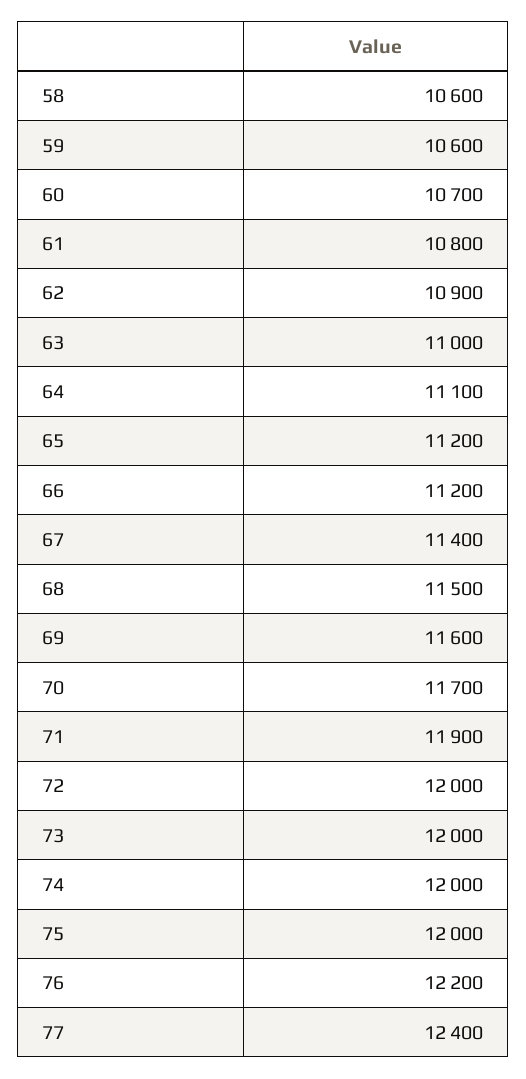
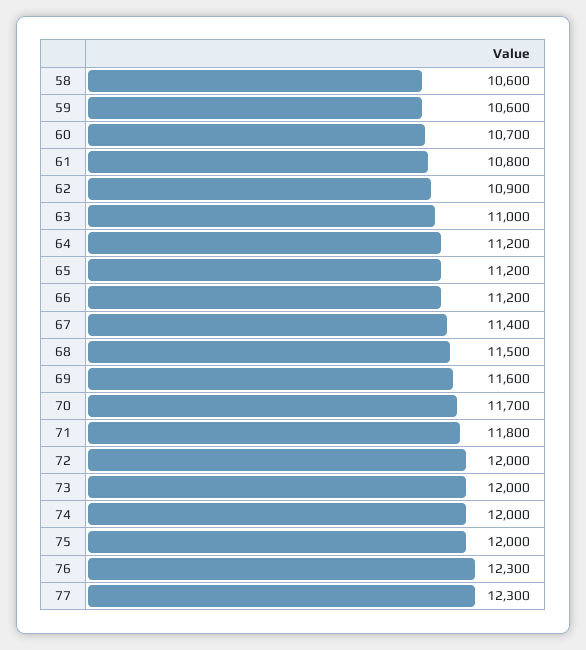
64: 11100 -> 11200
71: 11900 -> 11800
76: 12200 -> 12300
77: 12400 -> 12300

